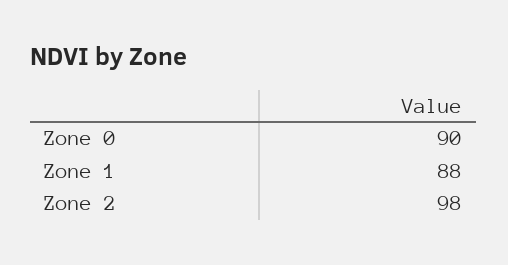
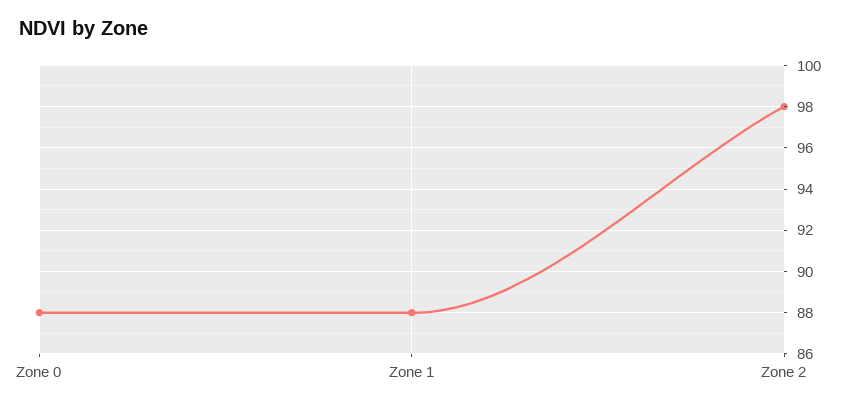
Zone 0: 90 -> 88

